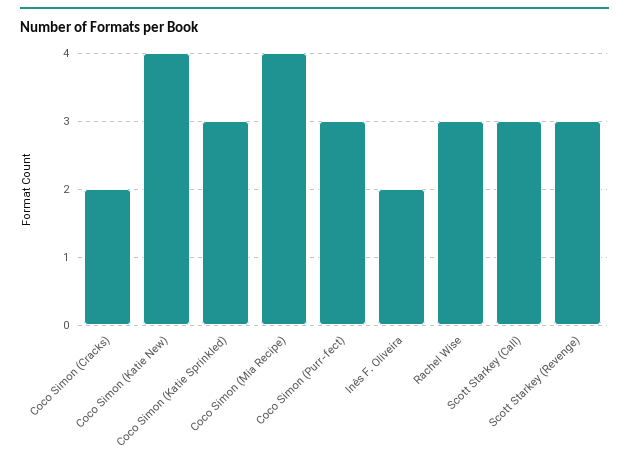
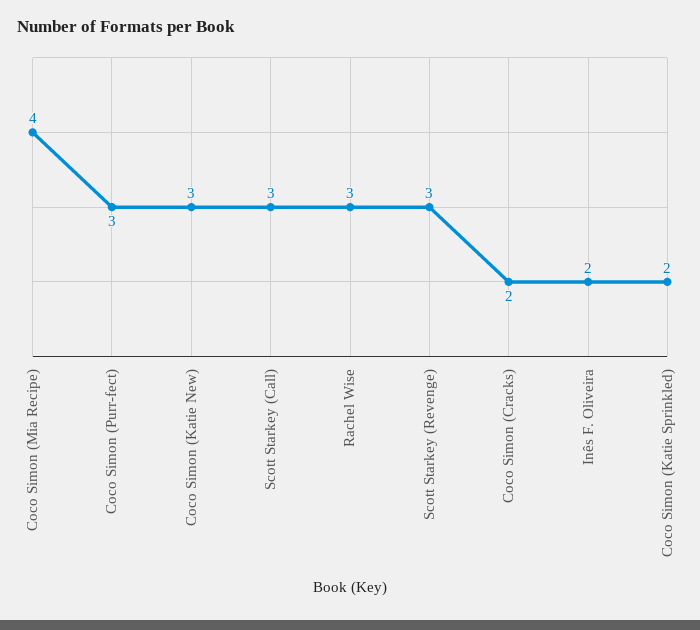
Coco Simon (Katie New): 4 -> 3
Coco Simon (Katie Sprinkled): 3 -> 2

